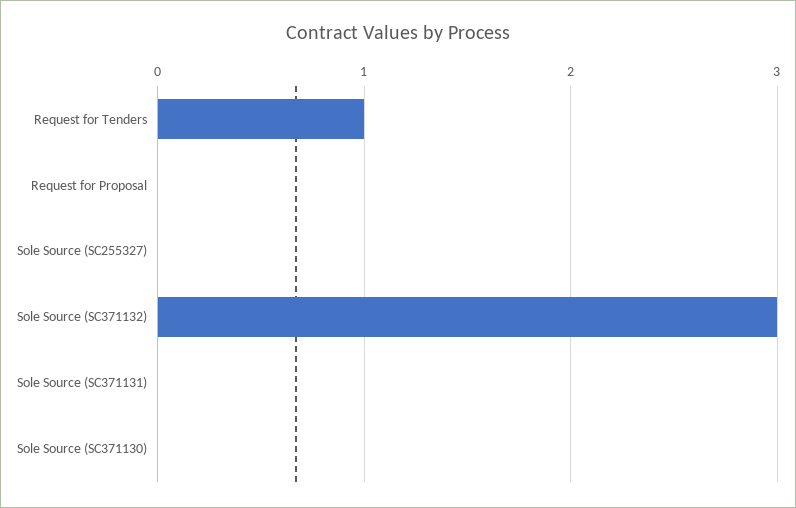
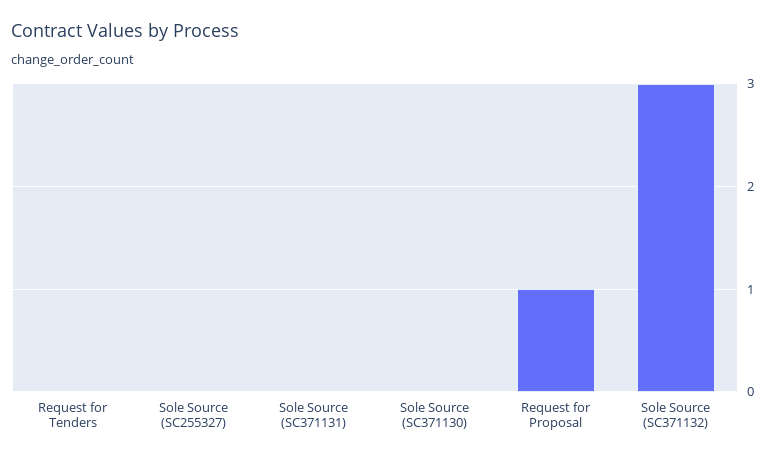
Request for Tenders: 1 -> 0
Request for Proposal: 0 -> 1

